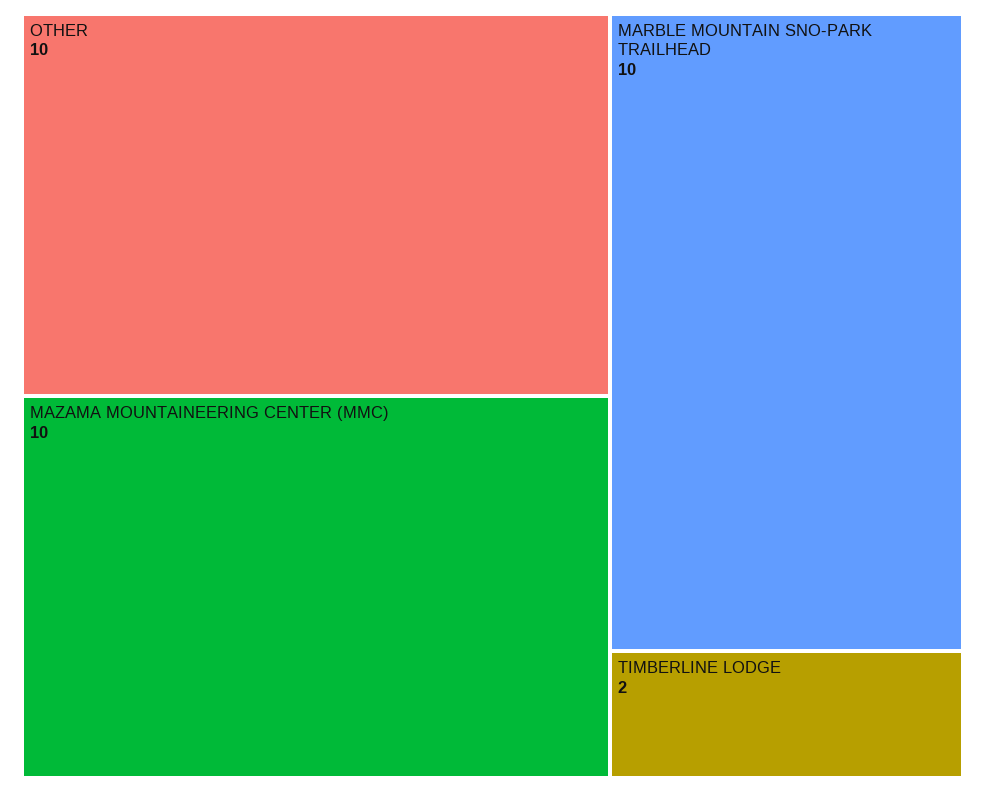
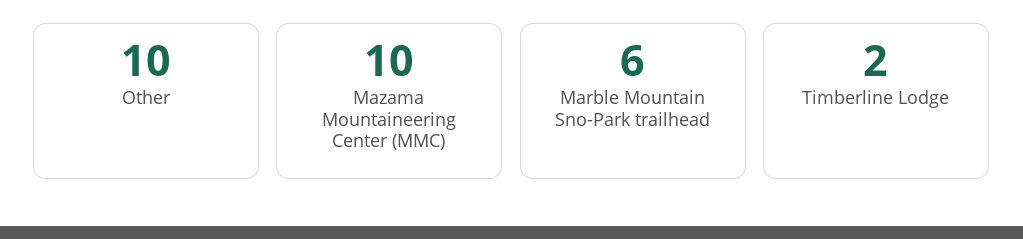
MARBLE MOUNTAIN SNO-PARK TRAILHEAD: 10 -> 6

